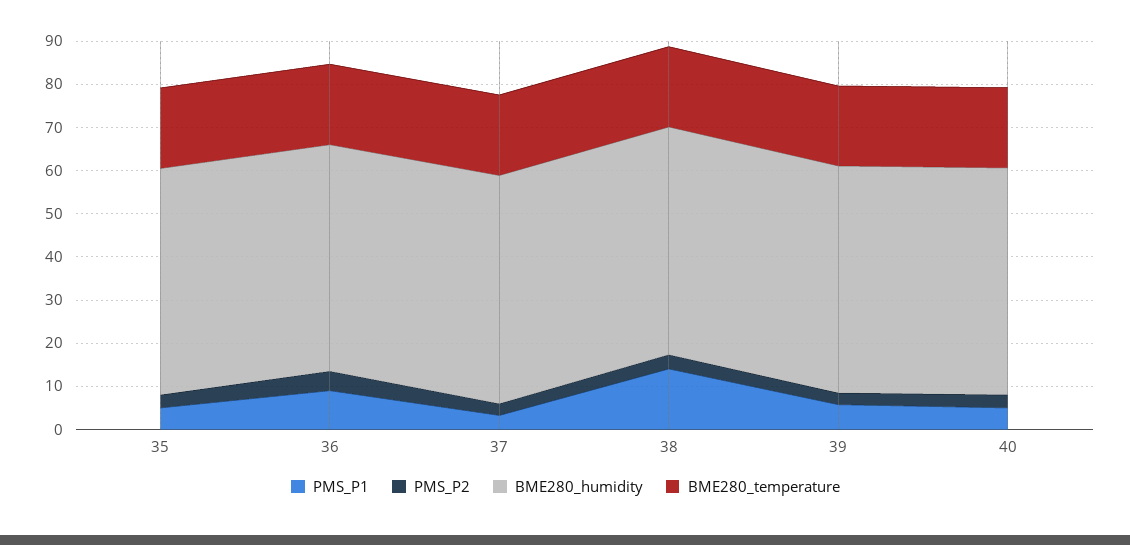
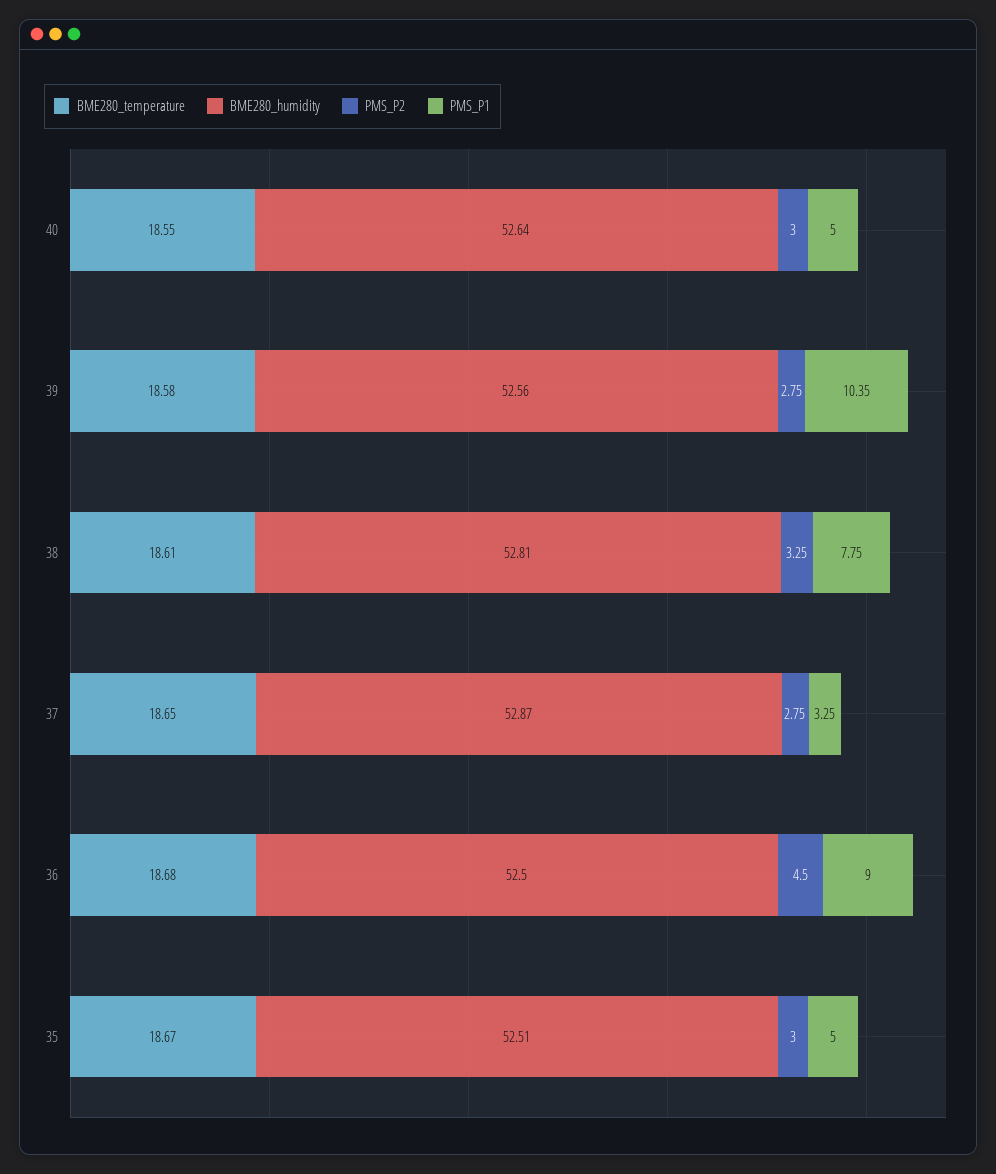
PMS_P1, 38: 14 -> 7.75
PMS_P1, 39: 6 -> 10.35

